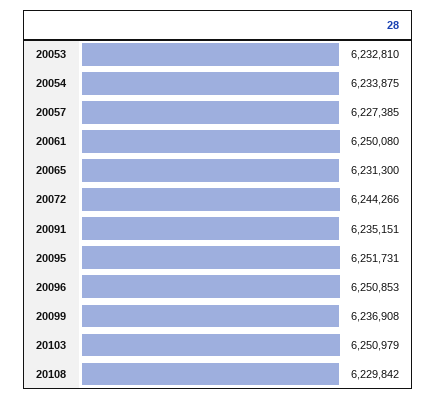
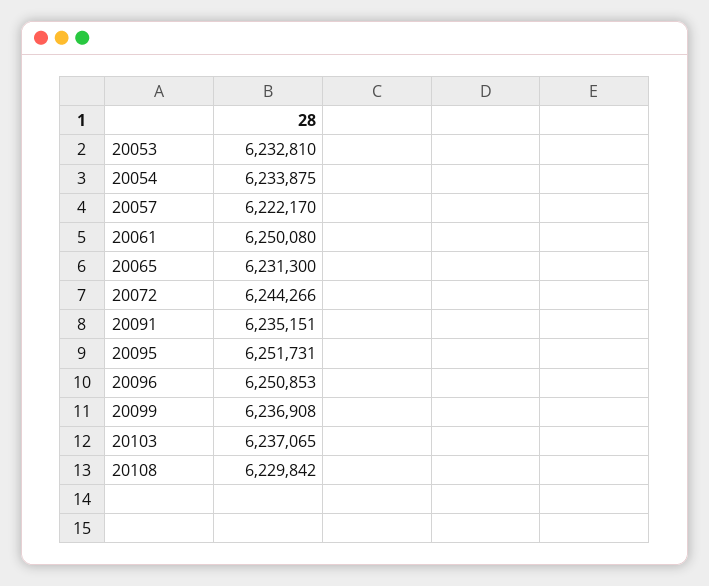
20057: 6227385 -> 6222170
20103: 6250979 -> 6237065

